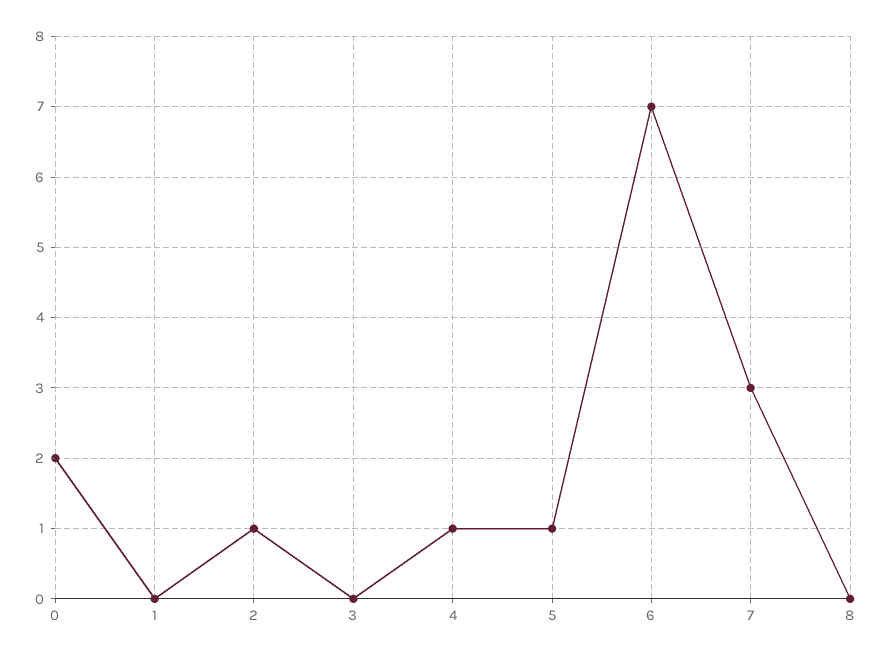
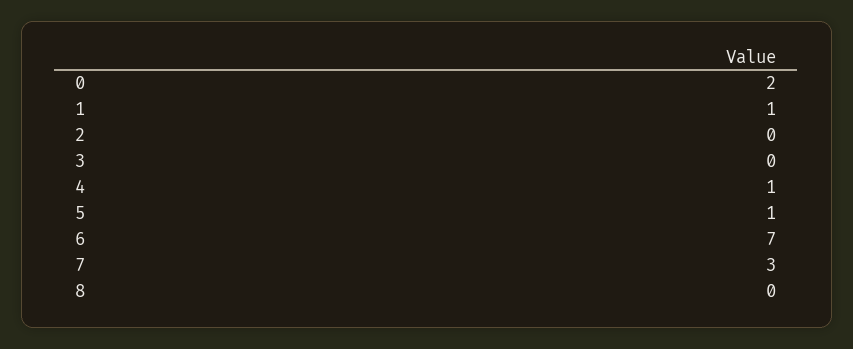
1: 0 -> 1
2: 1 -> 0

